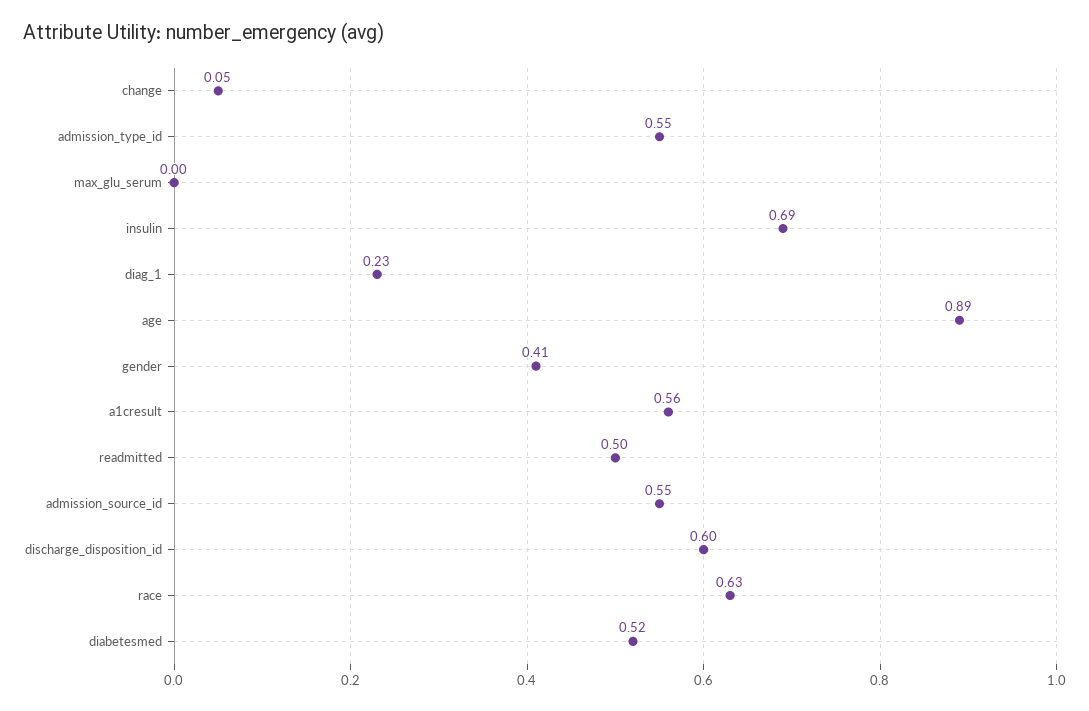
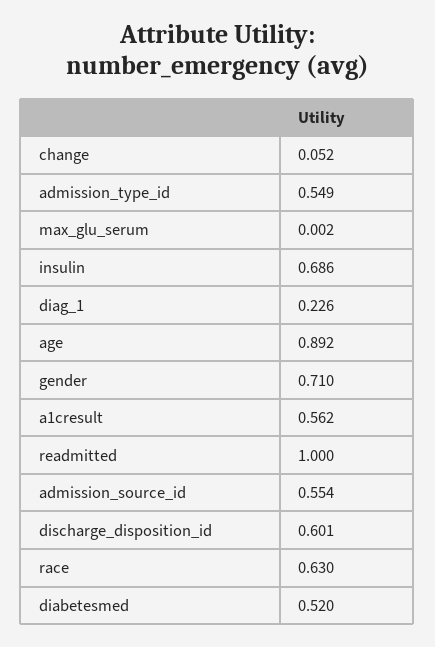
gender: 0.41 -> 0.71
readmitted: 0.5 -> 1

